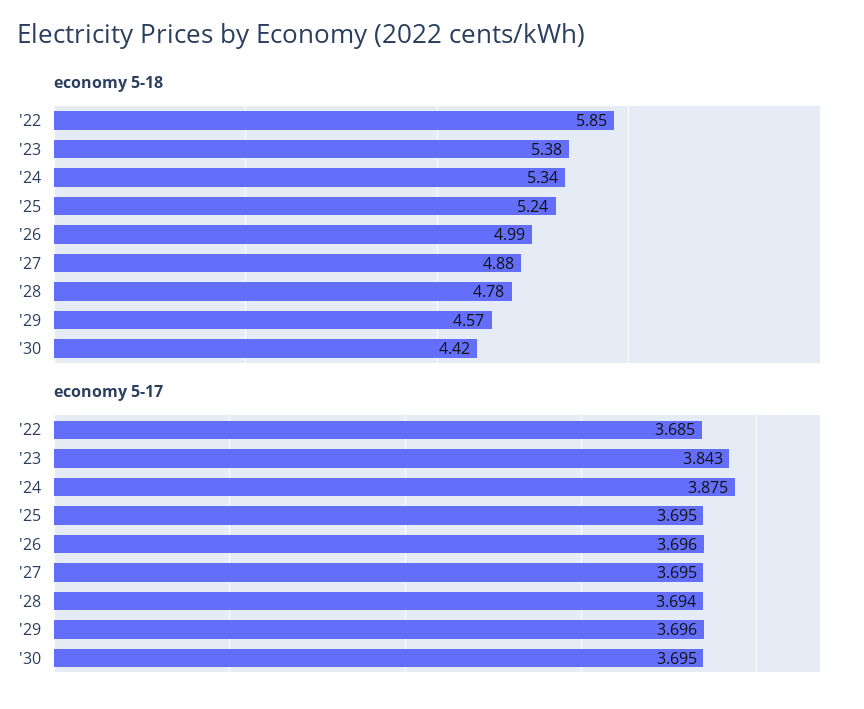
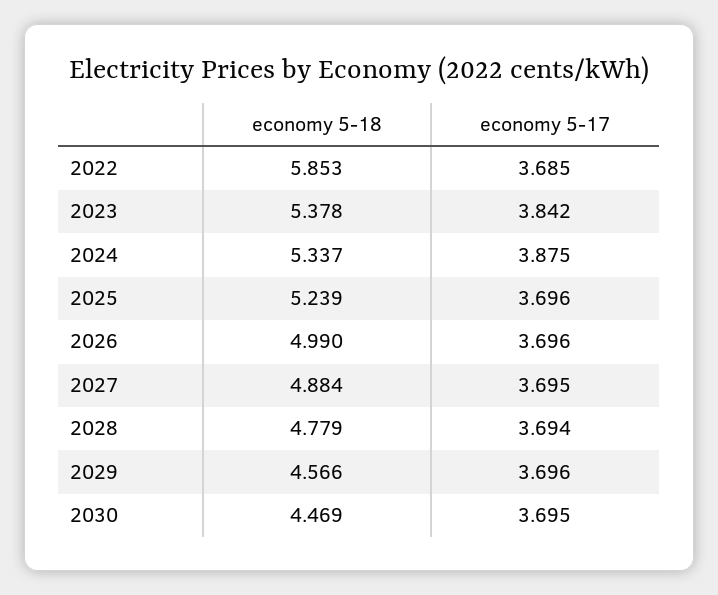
economy 5-18, '30: 4.42 -> 4.469
economy 5-17, '23: 3.843 -> 3.842
economy 5-17, '25: 3.695 -> 3.696

